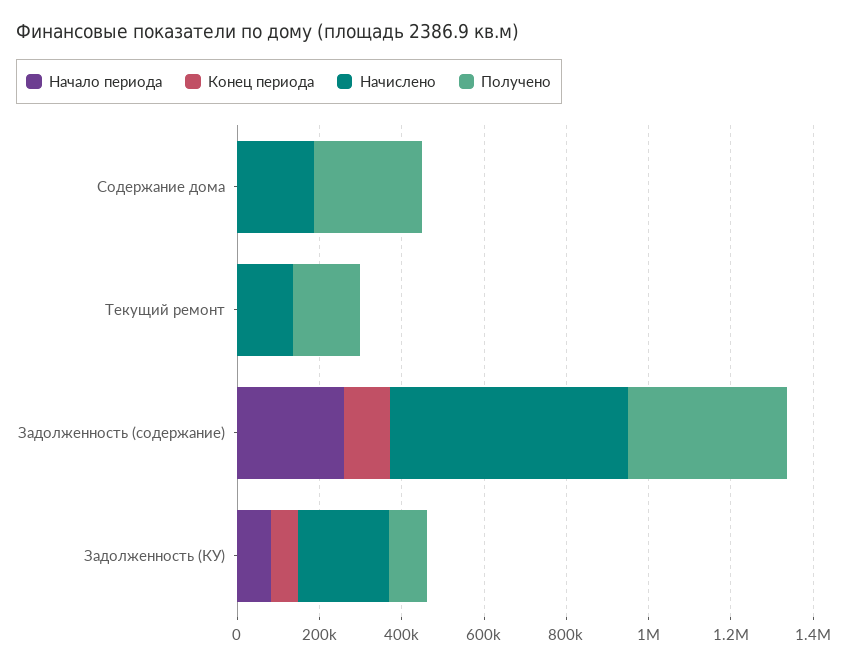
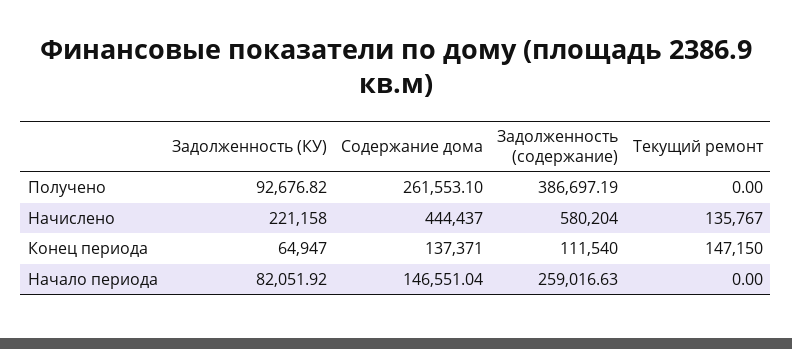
Начало периода, Содержание дома: 0 -> 146551.04
Конец периода, Содержание дома: 0 -> 137371
Начислено, Содержание дома: 200000 -> 444437
Конец периода, Текущий ремонт: 0 -> 147150
Получено, Текущий ремонт: 150000 -> 0

